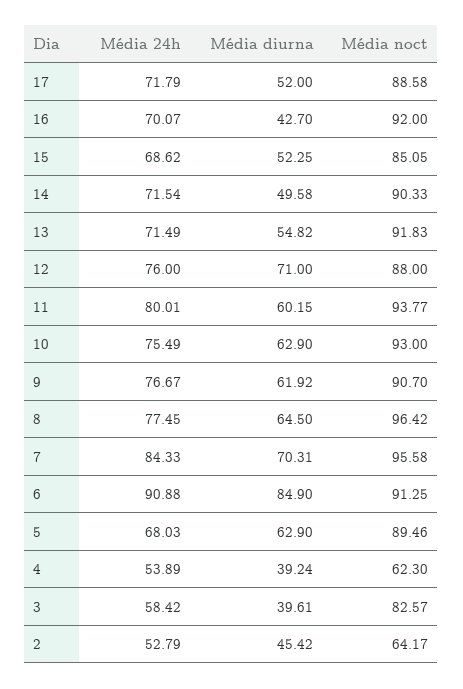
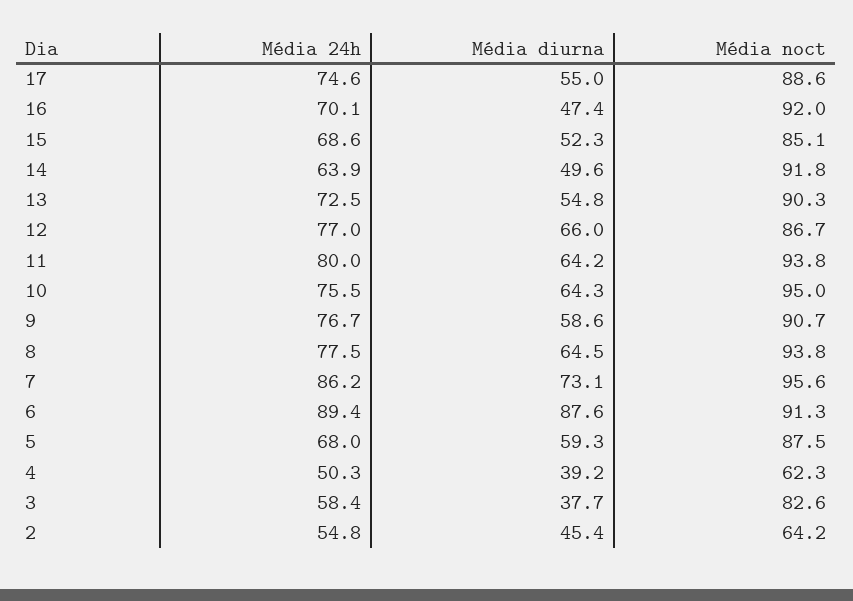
Média 24h, 17: 71.79 -> 74.6
Média diurna, 17: 52 -> 55
Média diurna, 16: 42.7 -> 47.4
Média 24h, 14: 71.54 -> 63.9
Média noct, 14: 90.33 -> 91.8
Média 24h, 13: 71.49 -> 72.5
Média noct, 13: 91.83 -> 90.3
Média 24h, 12: 76 -> 77
Média diurna, 12: 71 -> 66
Média noct, 12: 88 -> 86.7
Média diurna, 11: 60.15 -> 64.2
Média diurna, 10: 62.9 -> 64.3
Média noct, 10: 93 -> 95
Média diurna, 9: 61.92 -> 58.6
Média noct, 8: 96.42 -> 93.8
Média 24h, 7: 84.33 -> 86.2
Média diurna, 7: 70.31 -> 73.1
Média 24h, 6: 90.88 -> 89.4
Média diurna, 6: 84.9 -> 87.6
Média diurna, 5: 62.9 -> 59.3
Média noct, 5: 89.46 -> 87.5
Média 24h, 4: 53.89 -> 50.3
Média diurna, 3: 39.61 -> 37.7
Média 24h, 2: 52.79 -> 54.8

